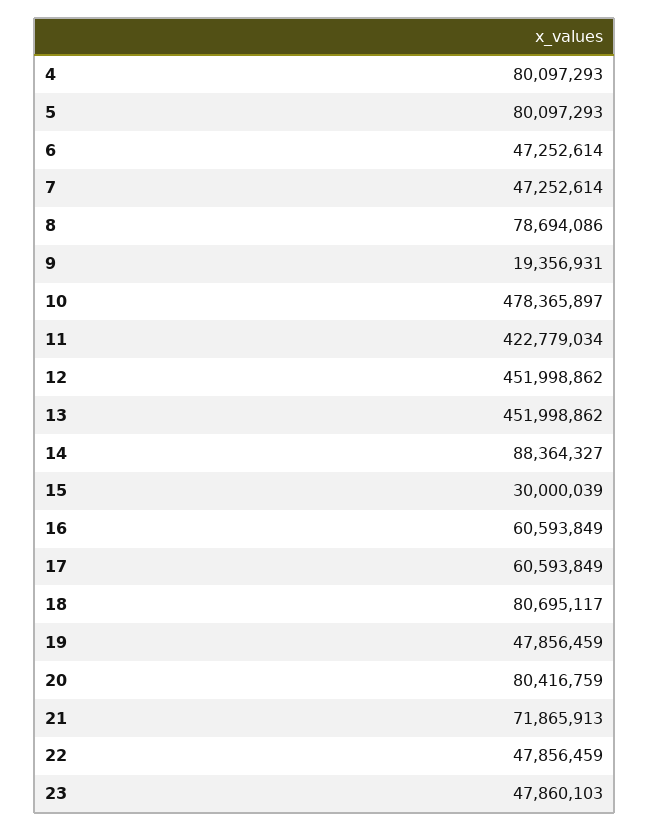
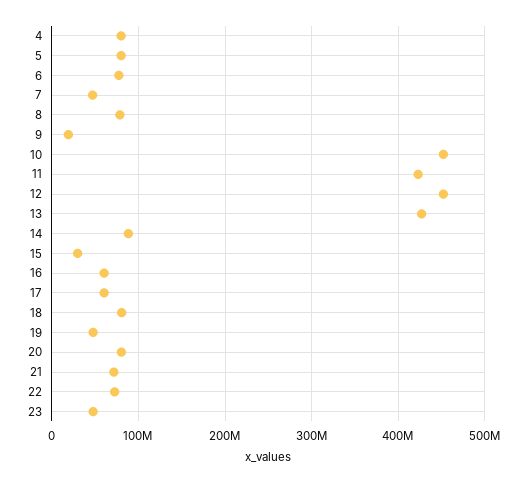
6: 47252614 -> 80000000
10: 478365897 -> 450000000
13: 451998862 -> 430000000
22: 47856459 -> 70000000

